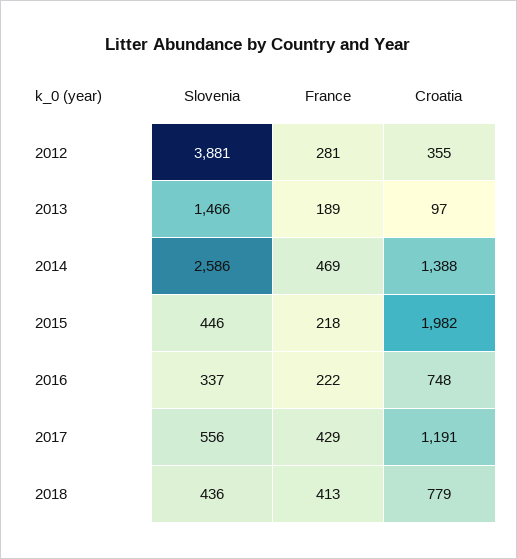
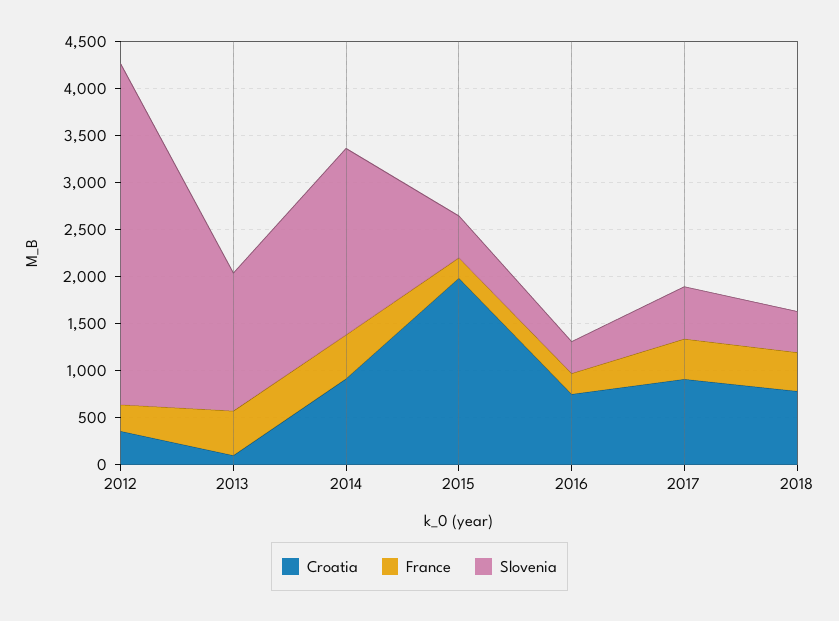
Slovenia, 2012: 3881 -> 3600
France, 2013: 189 -> 500
Slovenia, 2014: 2586 -> 2000
Croatia, 2014: 1388 -> 900
Croatia, 2017: 1191 -> 900

